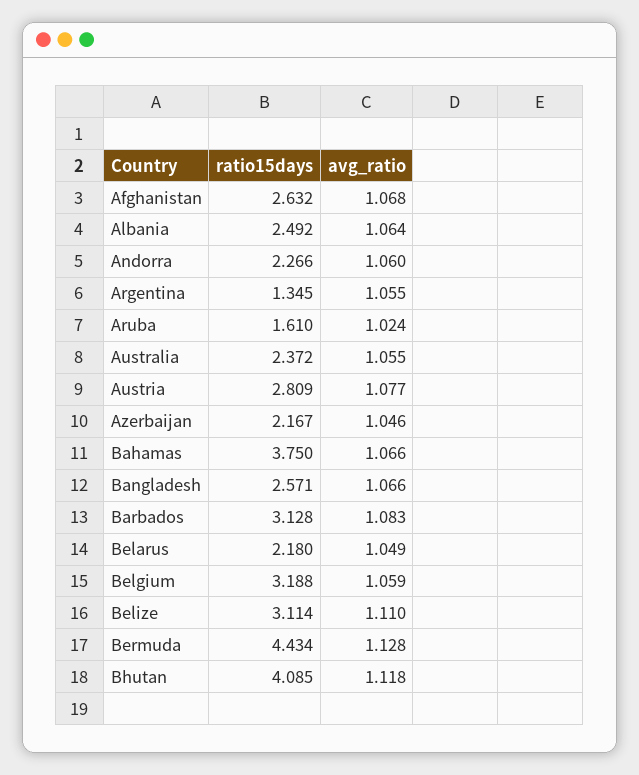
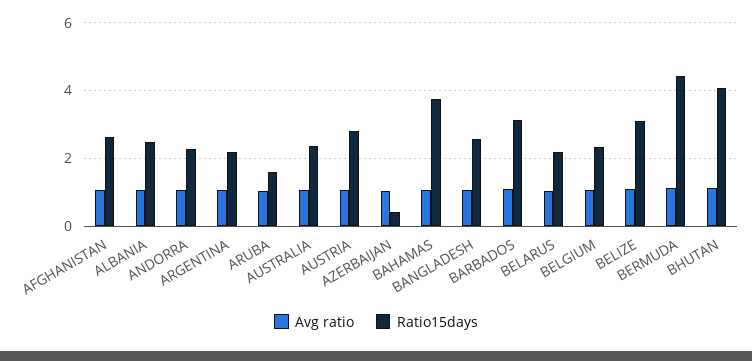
ratio15days, Argentina: 1.345 -> 2.2
ratio15days, Azerbaijan: 2.167 -> 0.4
ratio15days, Belgium: 3.188 -> 2.4

